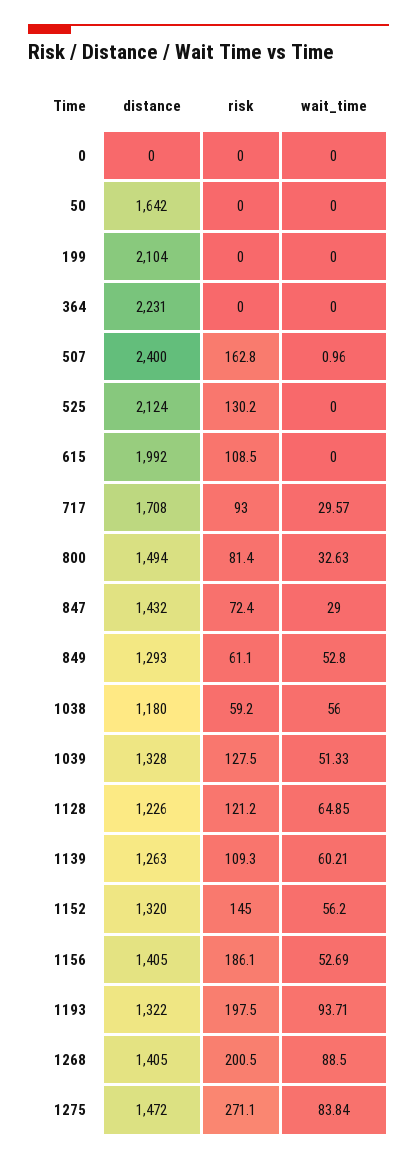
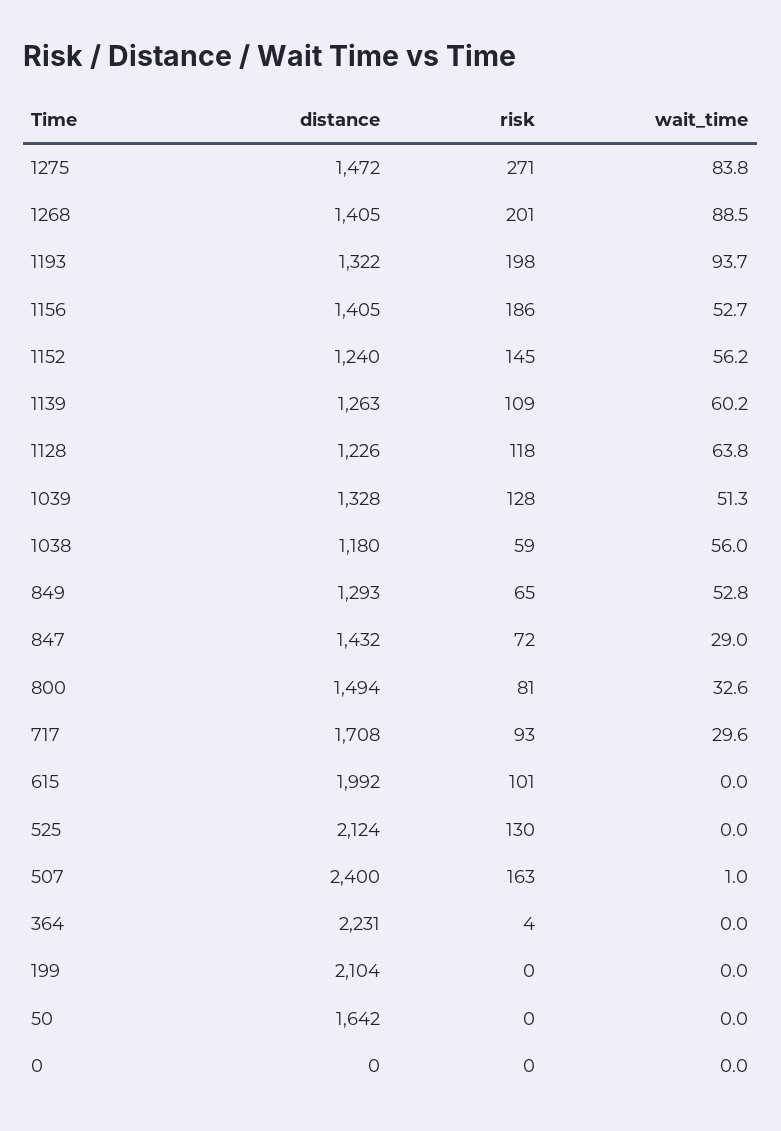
risk, 364: 0 -> 4
risk, 615: 108.5 -> 101
risk, 849: 61.1 -> 65
risk, 1128: 121.2 -> 118
wait_time, 1128: 64.85 -> 63.8
distance, 1152: 1320 -> 1240

